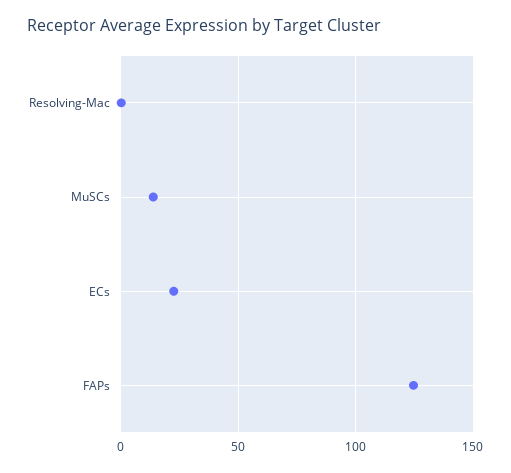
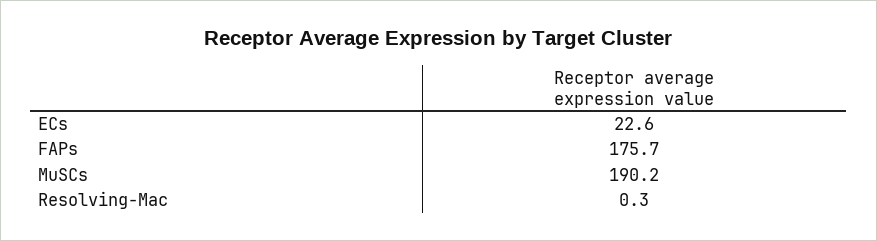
MuSCs: 15 -> 190.2
FAPs: 125 -> 175.7

